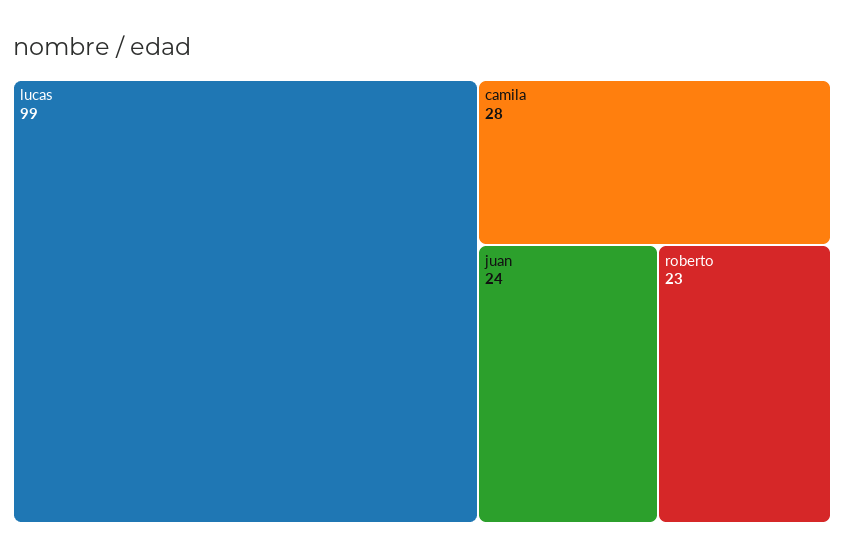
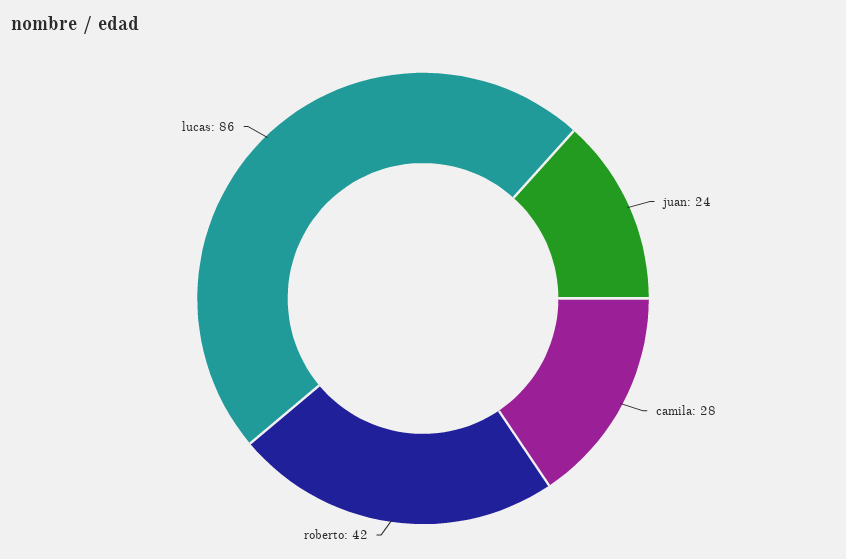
lucas: 99 -> 86
roberto: 23 -> 42

